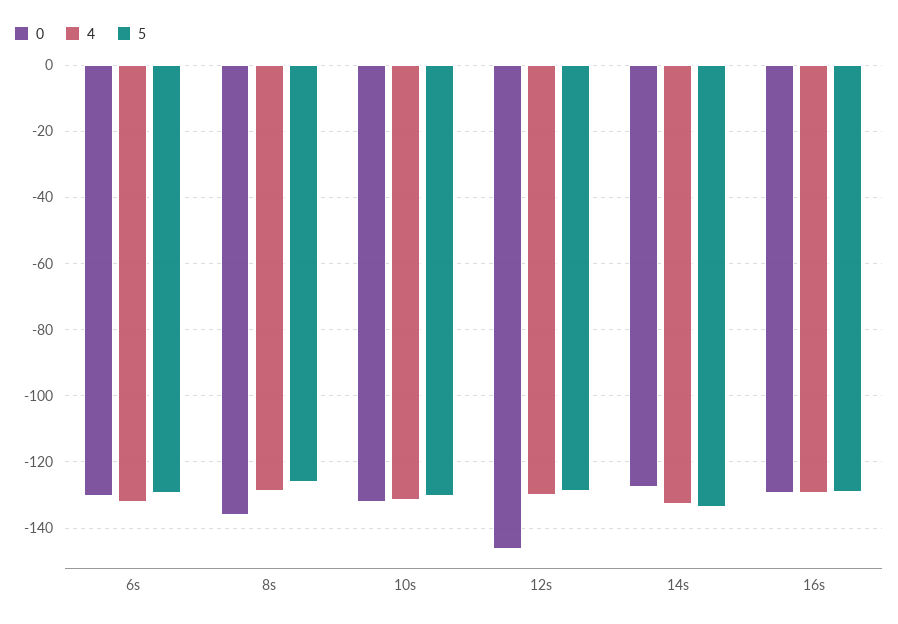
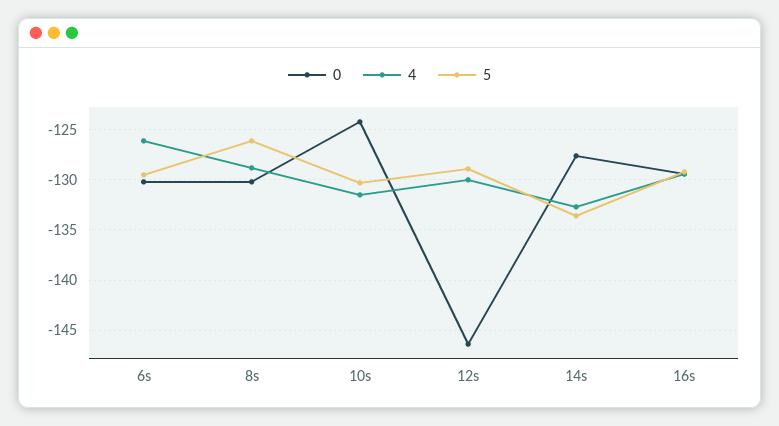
4, 6s: -132 -> -126
0, 8s: -136 -> -130
0, 10s: -132 -> -124

